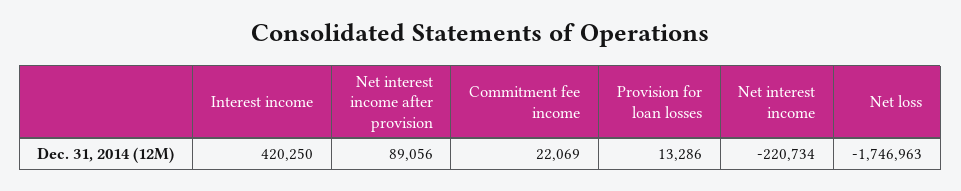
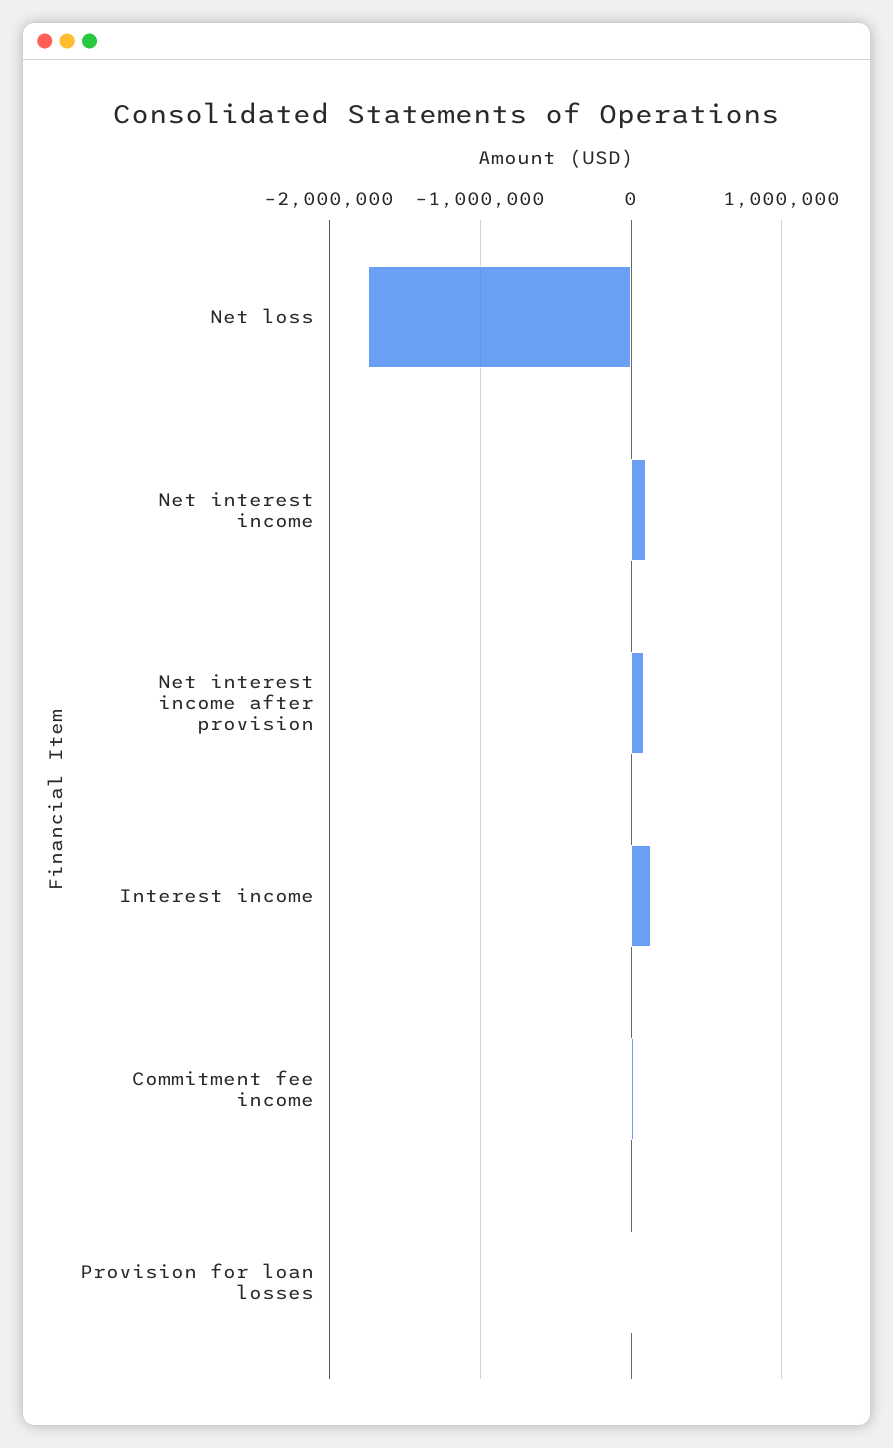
Interest income: 420250 -> 100000
Net interest income: -220734 -> 100000

